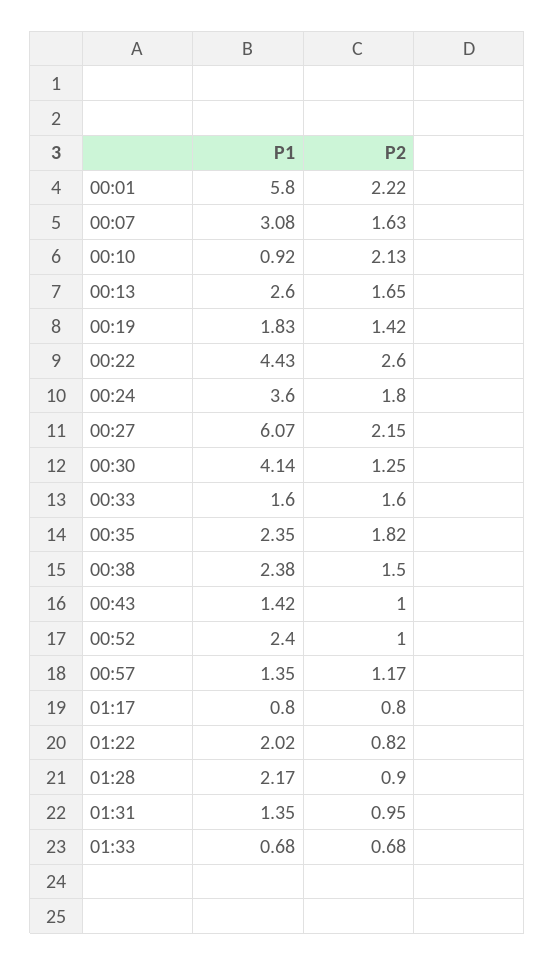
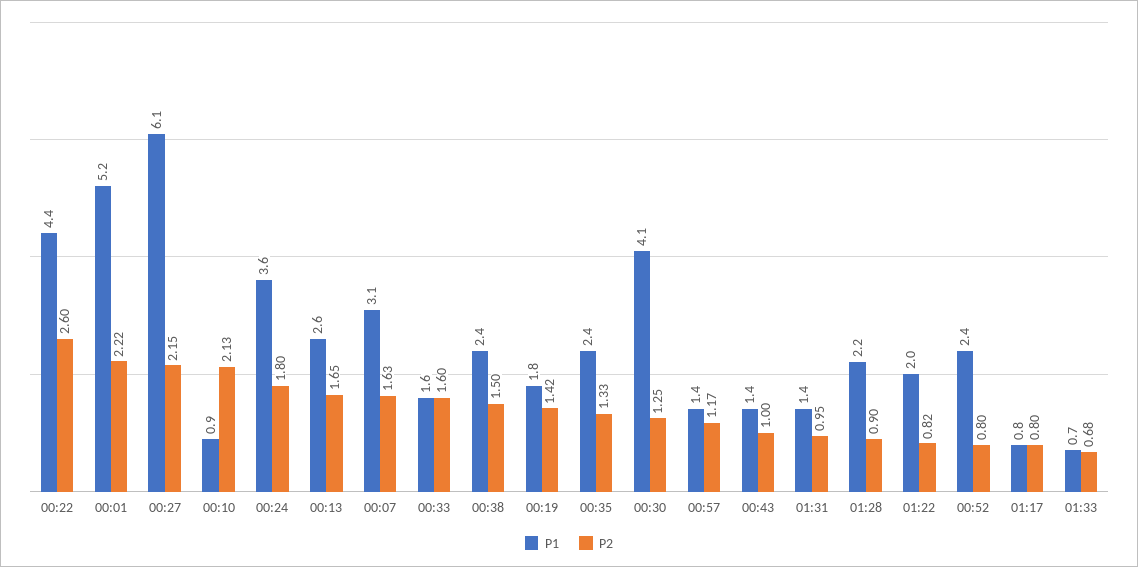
P1, 00:01: 5.8 -> 5.2
P2, 00:35: 1.82 -> 1.33
P2, 00:52: 1 -> 0.8

